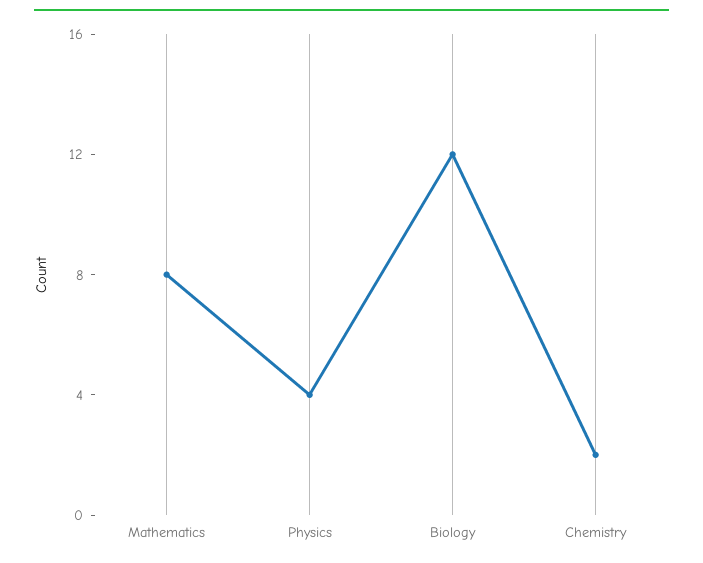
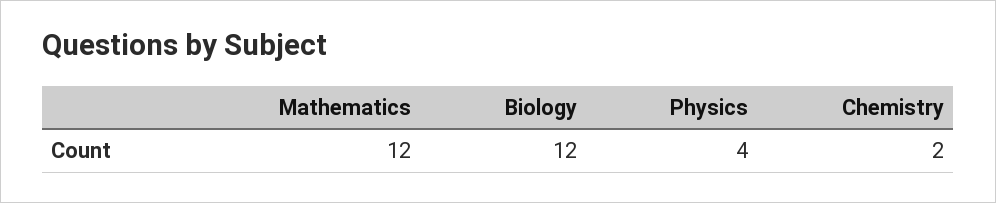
Mathematics: 8 -> 12

